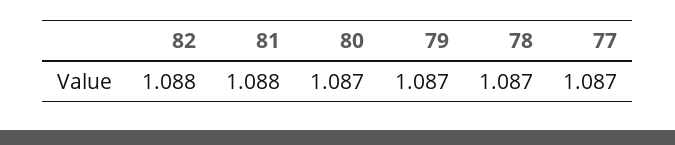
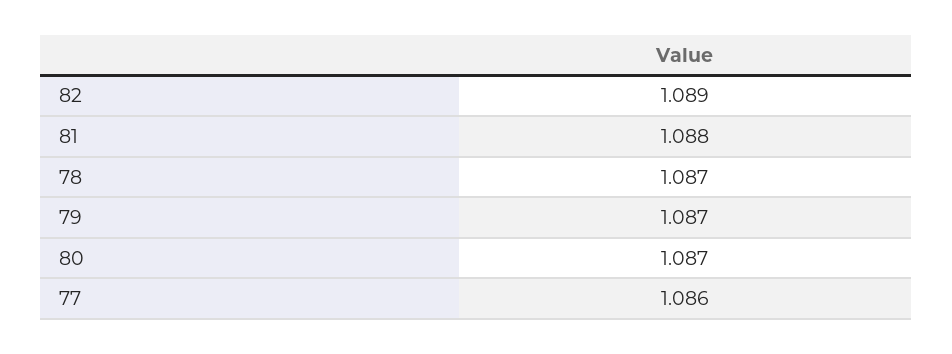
82: 1.088 -> 1.089
77: 1.087 -> 1.086

